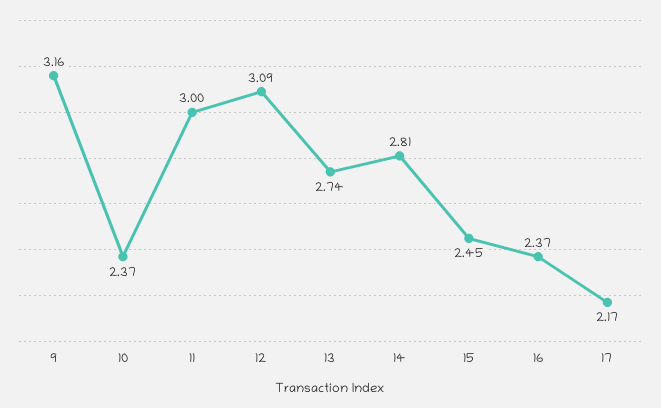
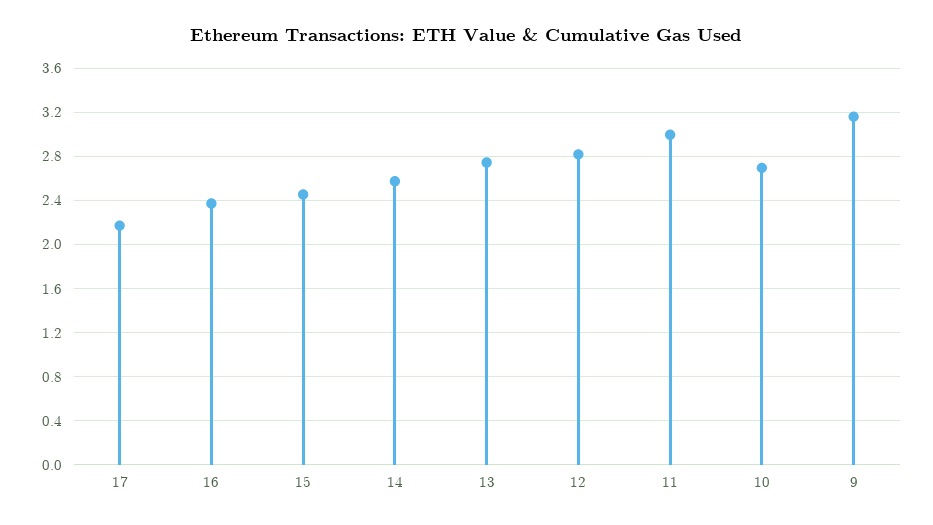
10: 2.37 -> 2.7
12: 3.09 -> 2.8
14: 2.81 -> 2.6

